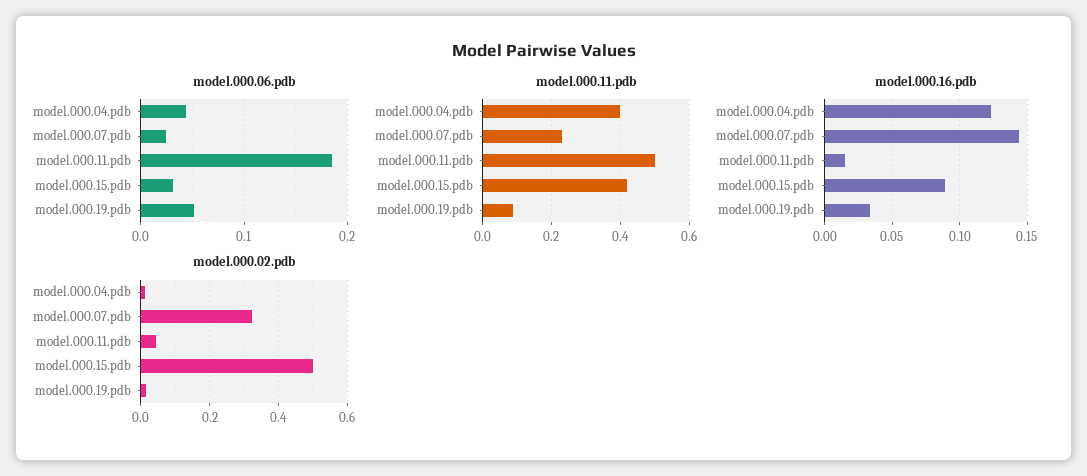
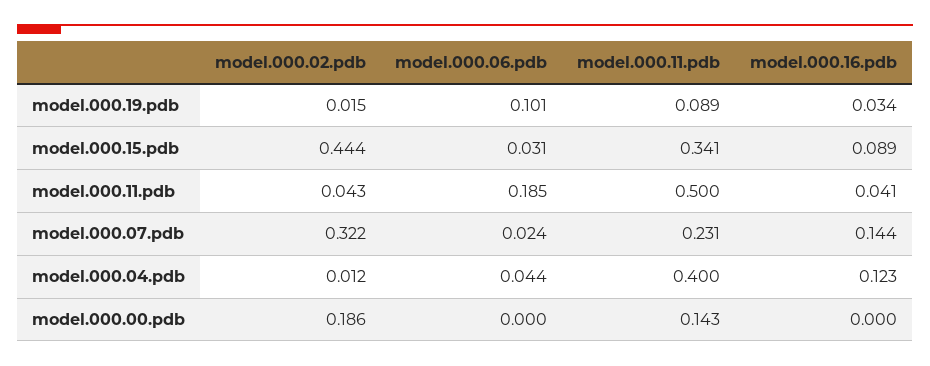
model.000.06.pdb, model.000.19.pdb: 0.05 -> 0.101
model.000.11.pdb, model.000.15.pdb: 0.42 -> 0.341
model.000.16.pdb, model.000.11.pdb: 0.015 -> 0.041
model.000.02.pdb, model.000.15.pdb: 0.5 -> 0.444
model.000.02.pdb, model.000.00.pdb: none -> 0.186
model.000.06.pdb, model.000.00.pdb: none -> 0
model.000.11.pdb, model.000.00.pdb: none -> 0.143
model.000.16.pdb, model.000.00.pdb: none -> 0

